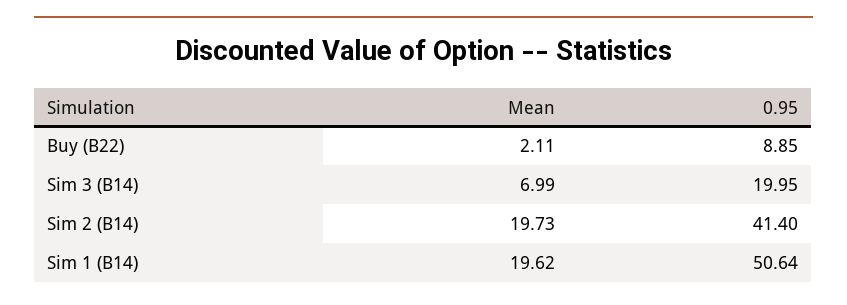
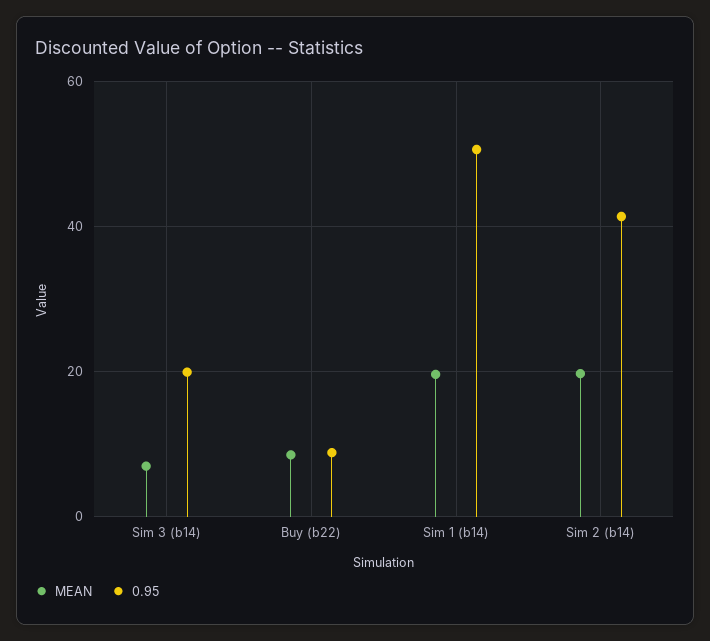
Mean, Buy (B22): 2.11 -> 8

